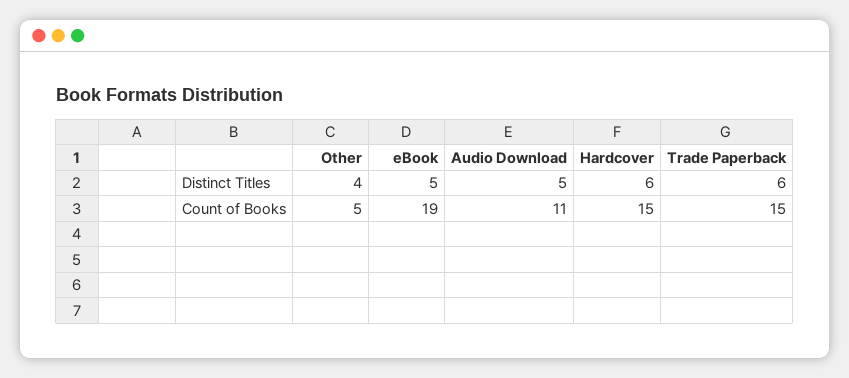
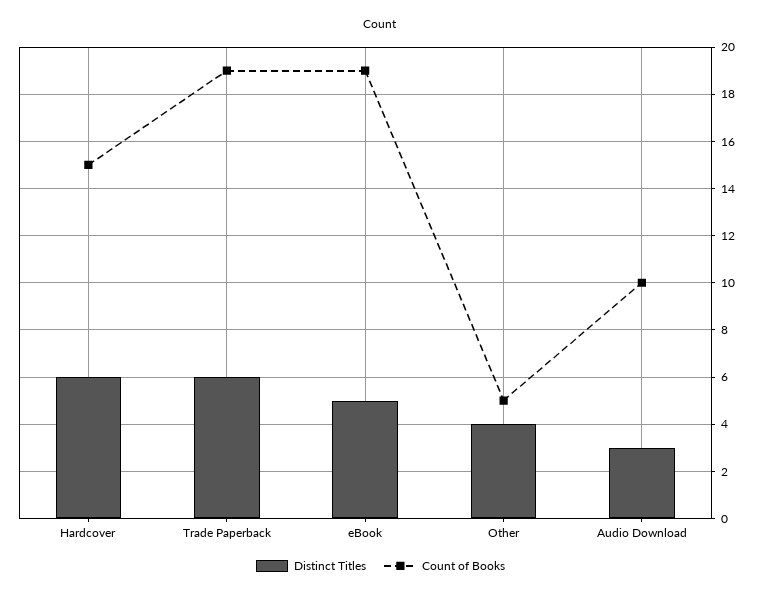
Distinct Titles, Audio Download: 5 -> 3
Count of Books, Audio Download: 11 -> 10
Count of Books, Trade Paperback: 15 -> 19

